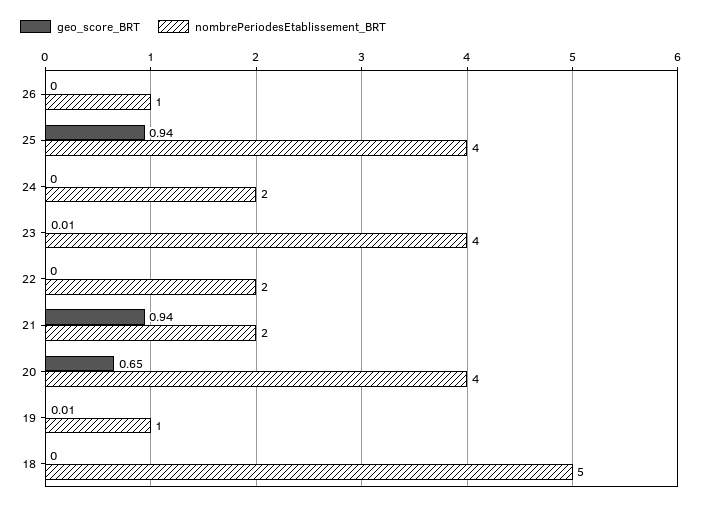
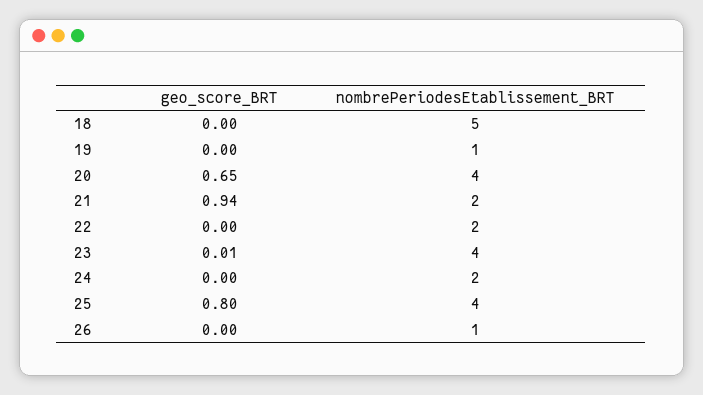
geo_score_BRT, 25: 0.94 -> 0.8
geo_score_BRT, 19: 0.01 -> 0

